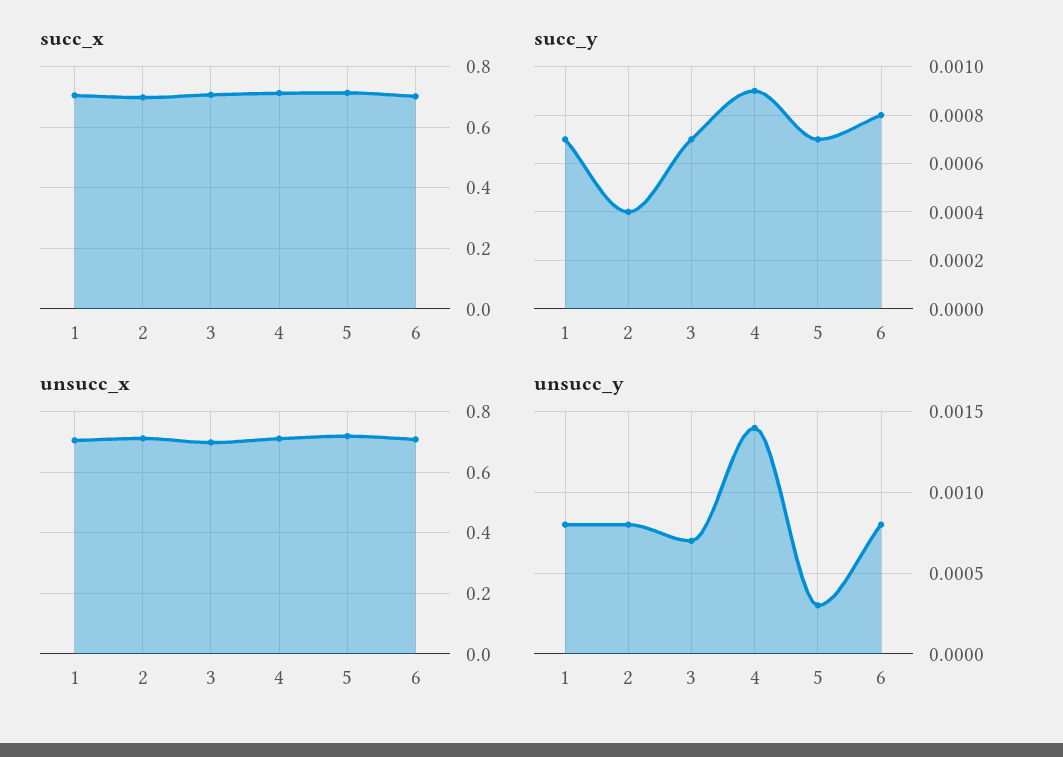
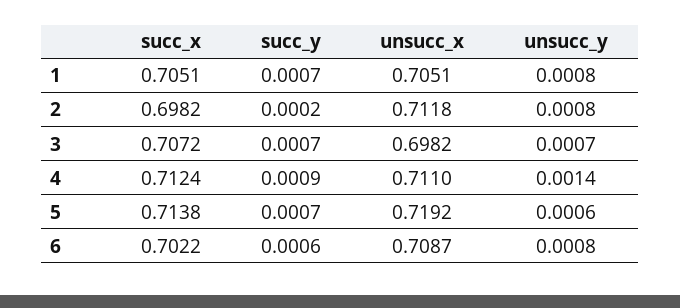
succ_y, 2: 0.0004 -> 0.0002
succ_y, 6: 0.0008 -> 0.0006
unsucc_y, 5: 0.0003 -> 0.0006

